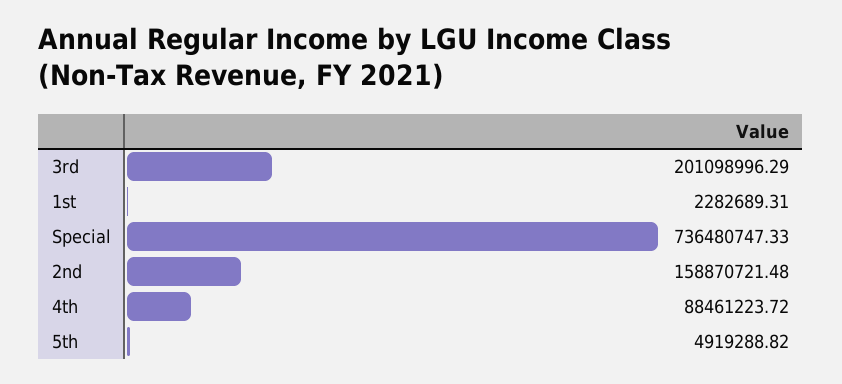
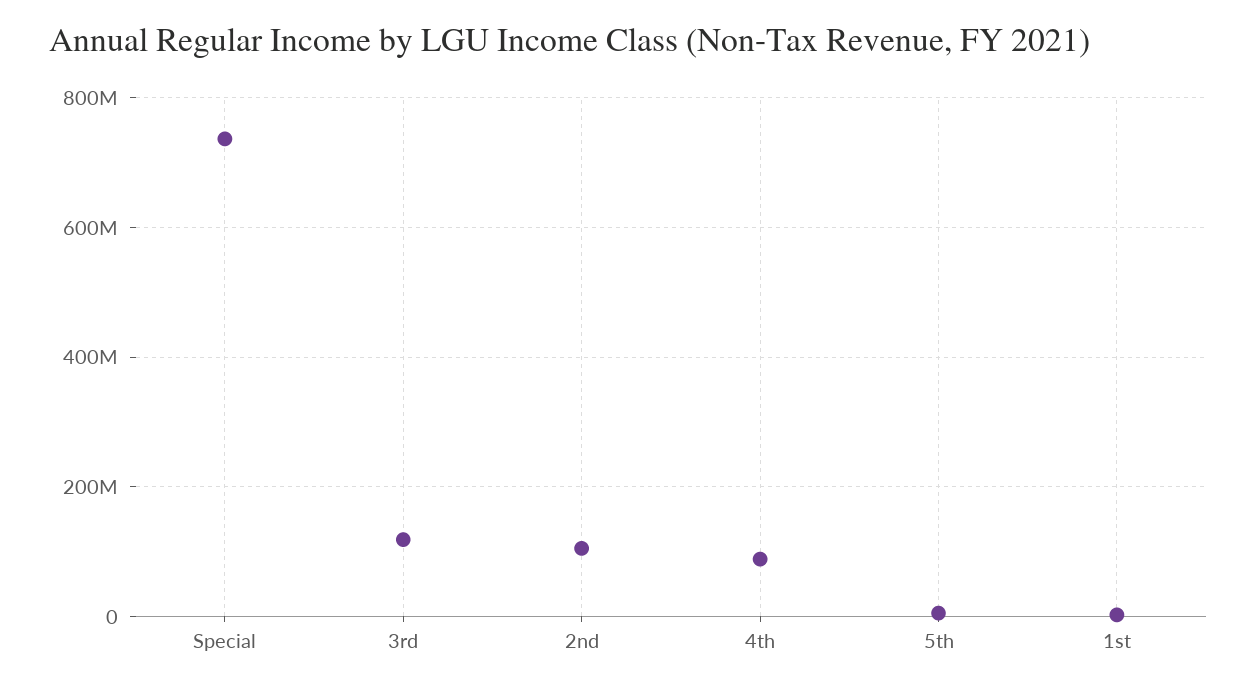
3rd: 201098996.29 -> 120000000
2nd: 158870721.48 -> 100000000

